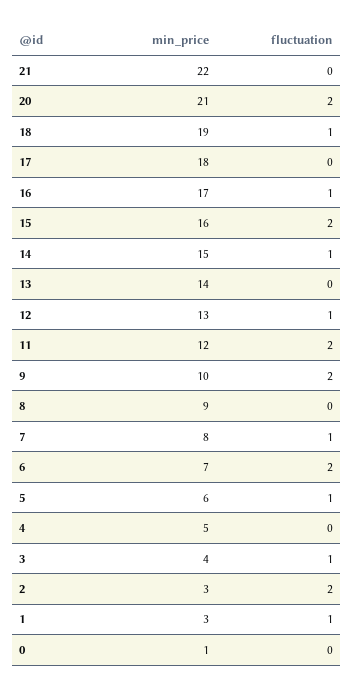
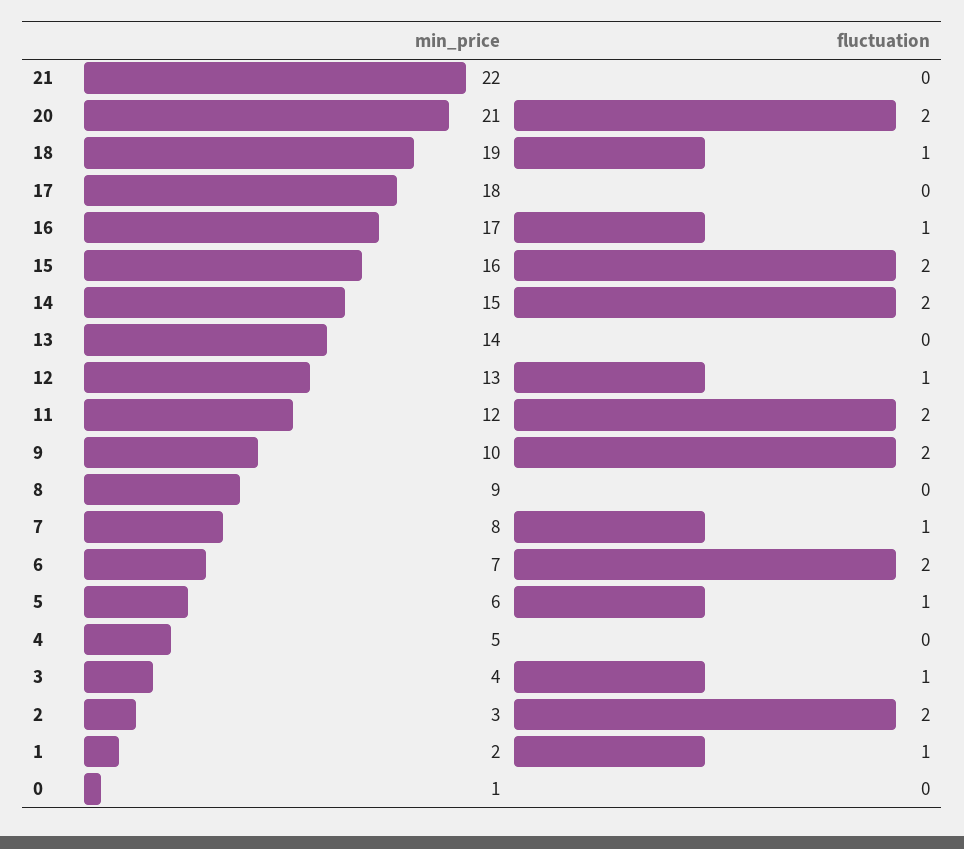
fluctuation, 14: 1 -> 2
min_price, 1: 3 -> 2

